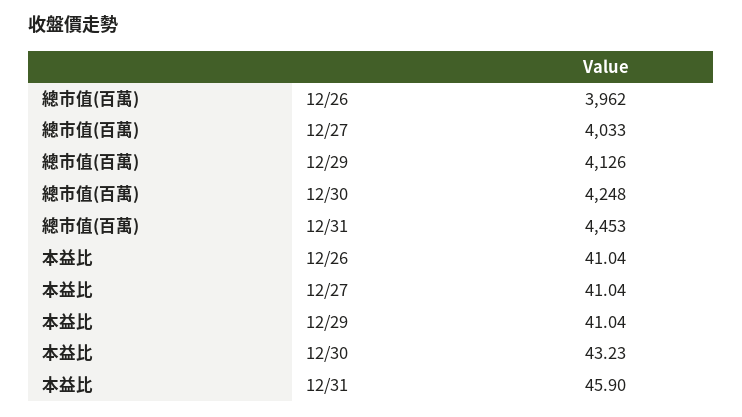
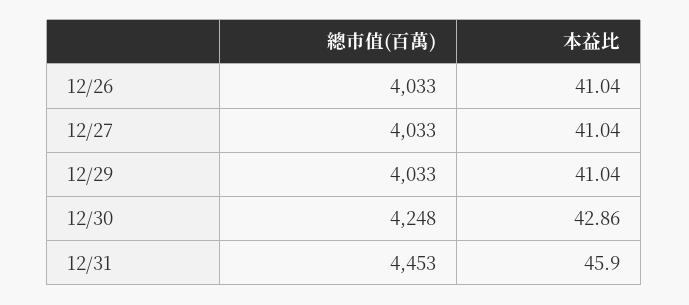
總市值(百萬), 12/26: 3962 -> 4033
總市值(百萬), 12/29: 4126 -> 4033
本益比, 12/30: 43.23 -> 42.86

